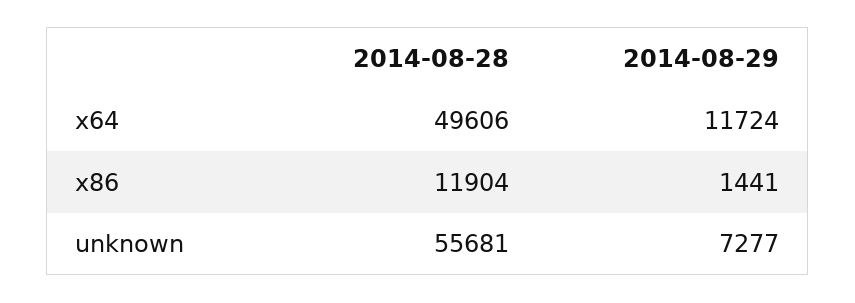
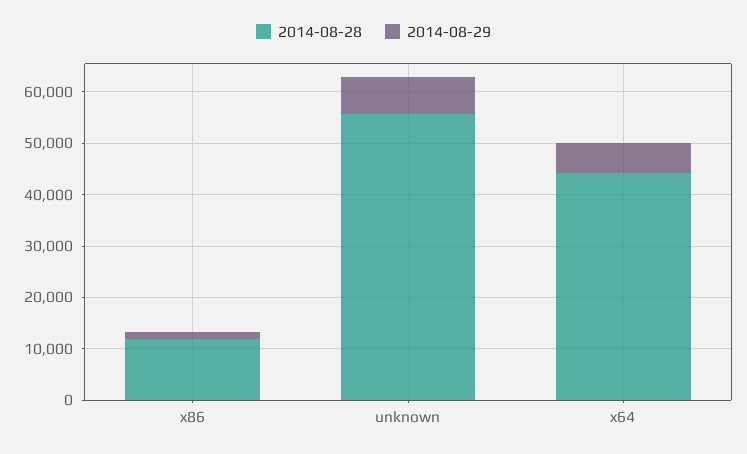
2014-08-28, x64: 49606 -> 44000
2014-08-29, x64: 11724 -> 6000

